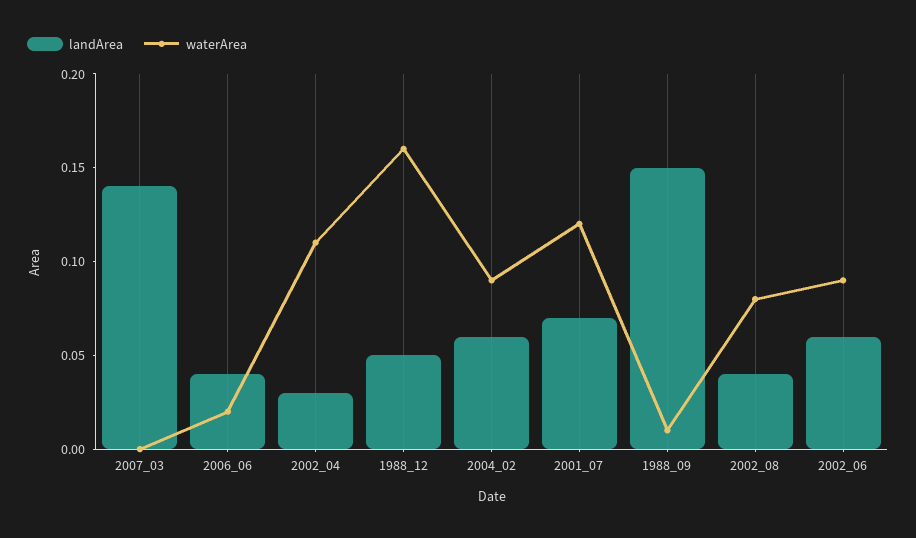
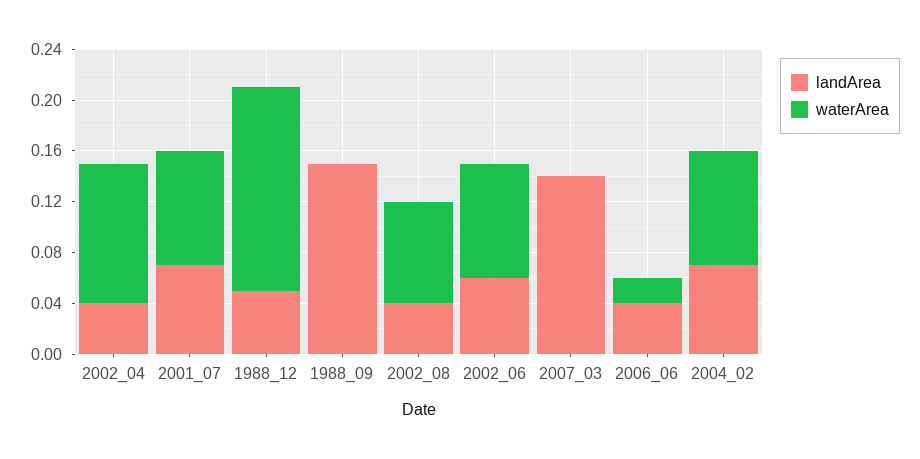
landArea, 2002_04: 0.03 -> 0.04
landArea, 2004_02: 0.06 -> 0.07
waterArea, 2001_07: 0.12 -> 0.09
waterArea, 1988_09: 0.01 -> 0

